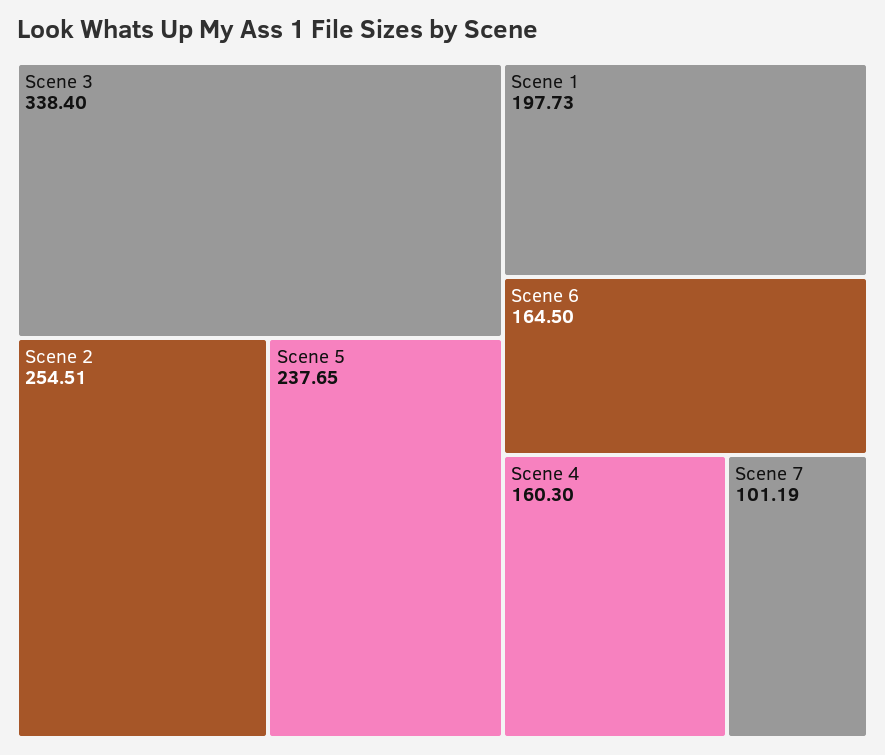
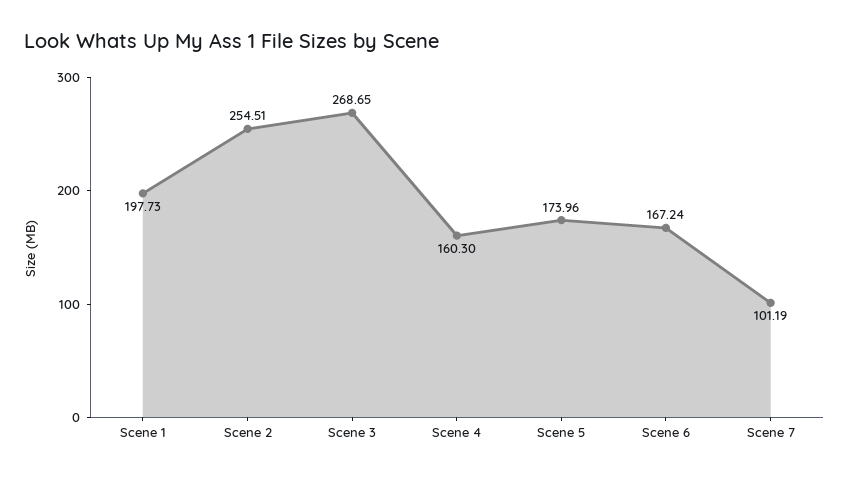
Scene 3: 338.4 -> 268.65
Scene 5: 237.65 -> 173.96
Scene 6: 164.5 -> 167.24

